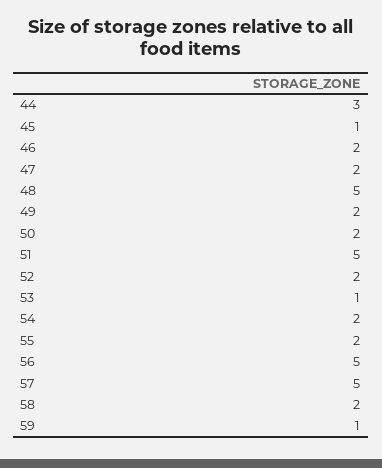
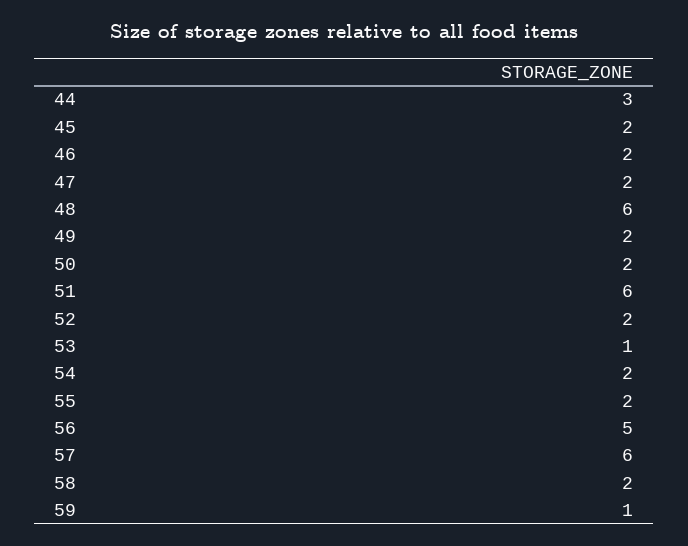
45: 1 -> 2
48: 5 -> 6
51: 5 -> 6
57: 5 -> 6

